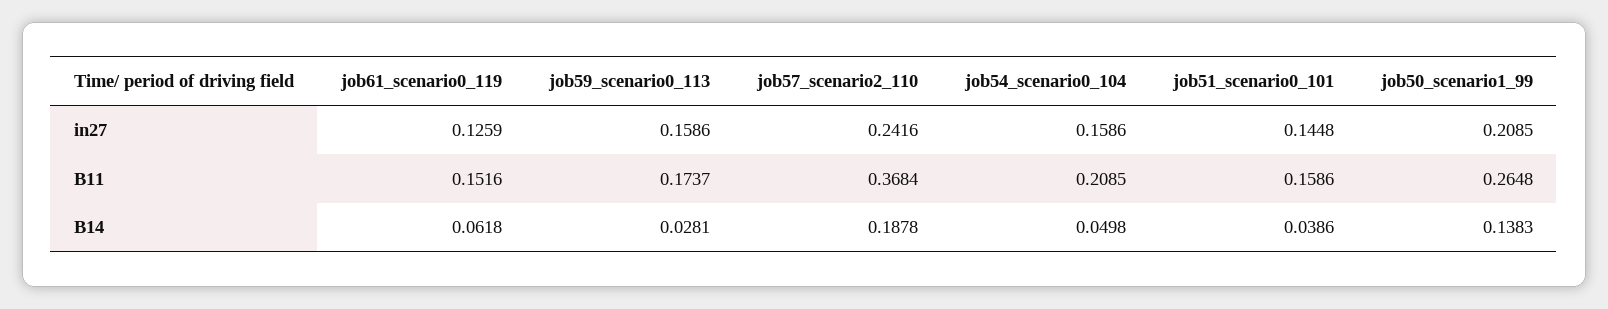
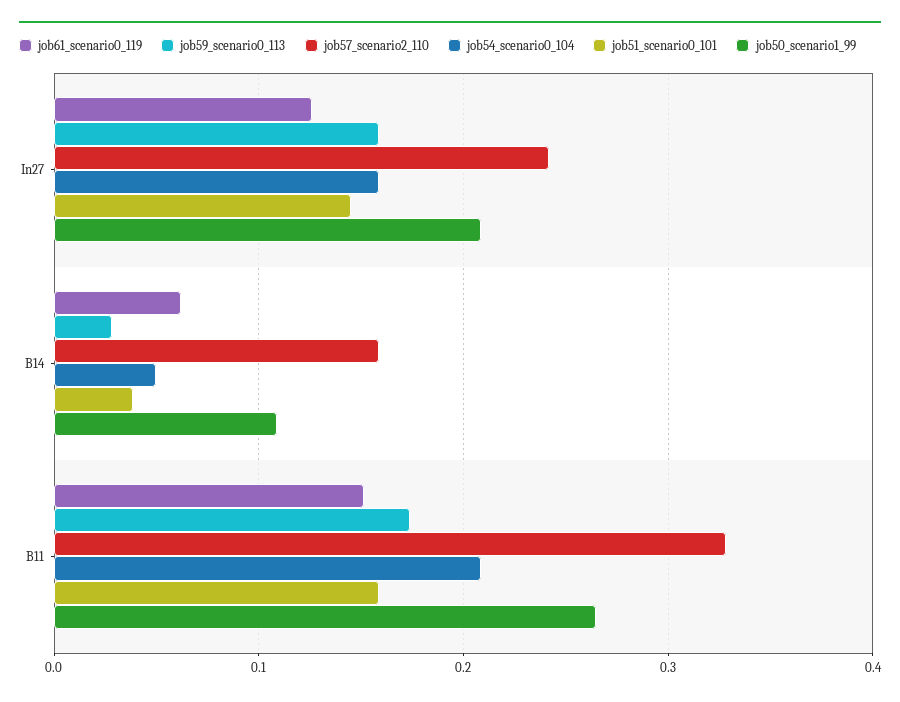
job57_scenario2_110, B11: 0.3684 -> 0.33
job57_scenario2_110, B14: 0.1878 -> 0.16
job50_scenario1_99, B14: 0.1383 -> 0.11

